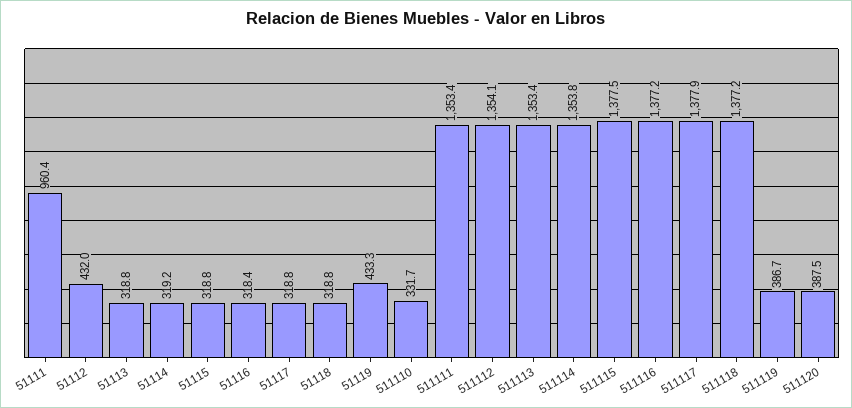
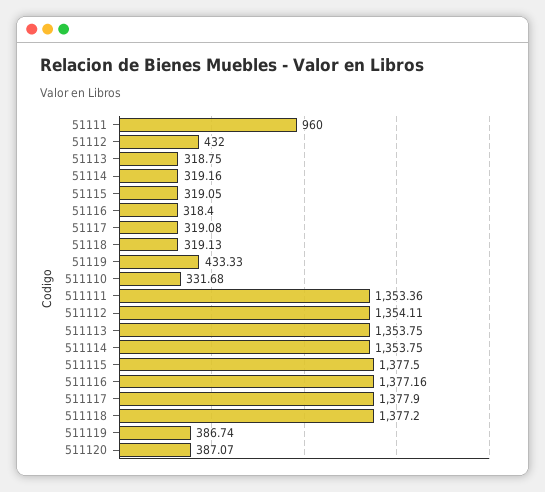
51111: 960.4 -> 960
51115: 318.8 -> 319.05
51117: 318.8 -> 319.08
51118: 318.8 -> 319.13
511113: 1353.4 -> 1353.75
511120: 387.5 -> 387.07

